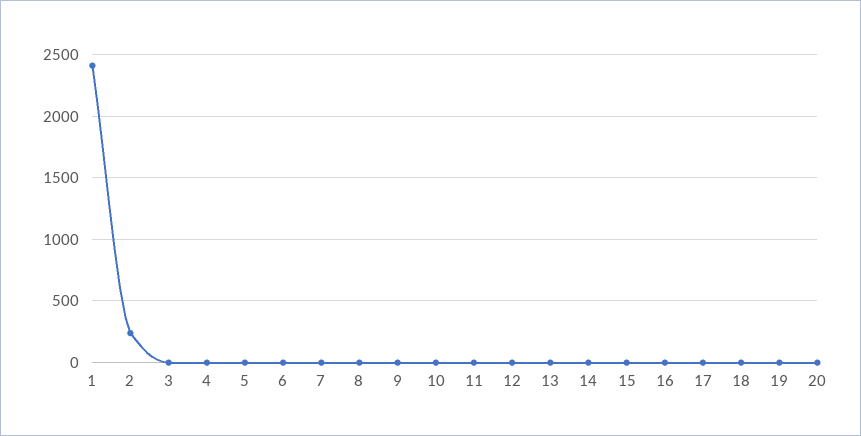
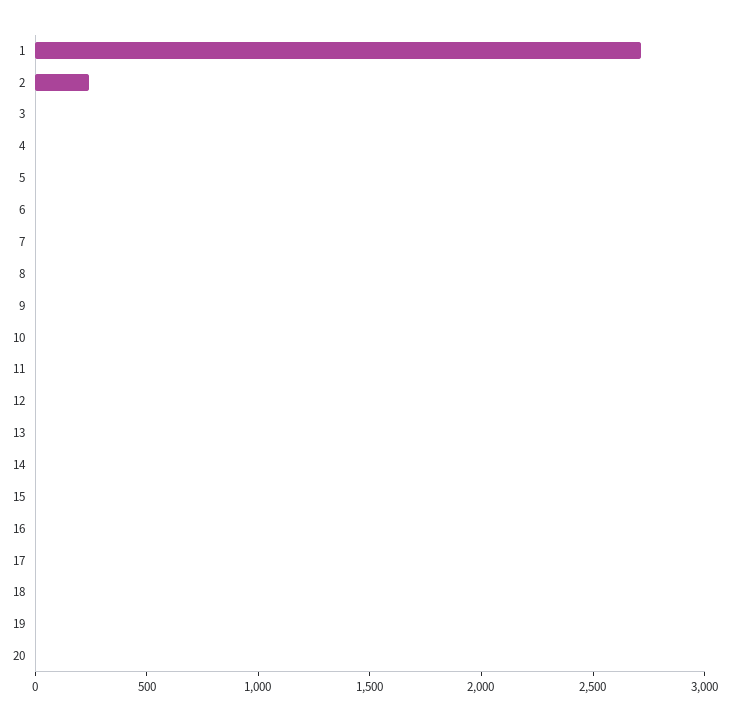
1: 2400 -> 2700

